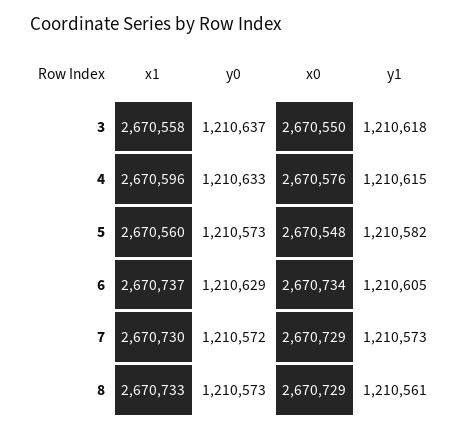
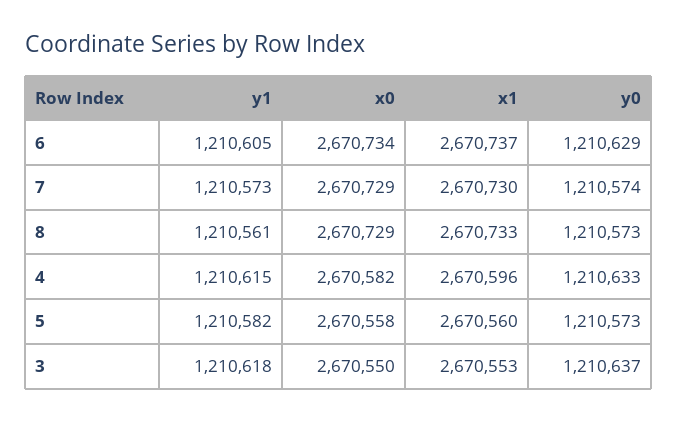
x1, 3: 2670558 -> 2670553
x0, 4: 2670576 -> 2670582
x0, 5: 2670548 -> 2670558
y0, 7: 1210572 -> 1210574

